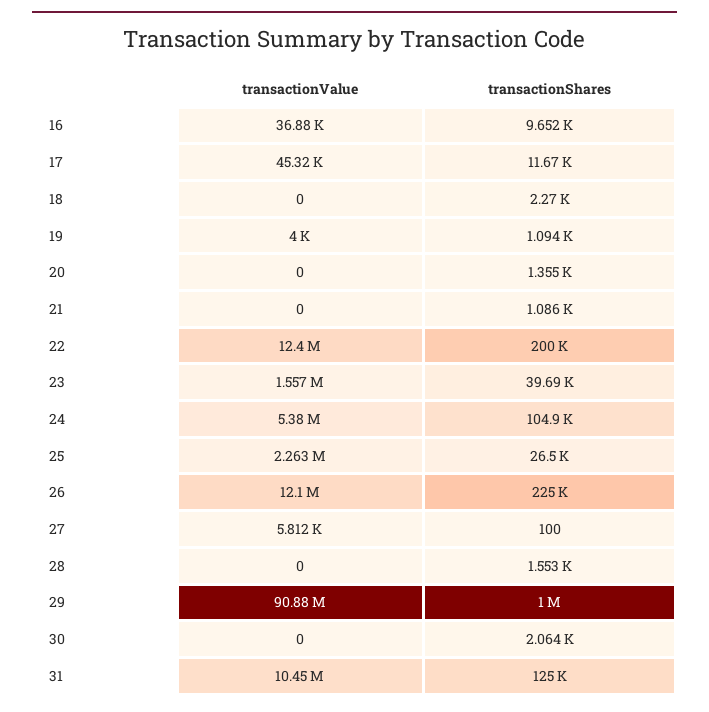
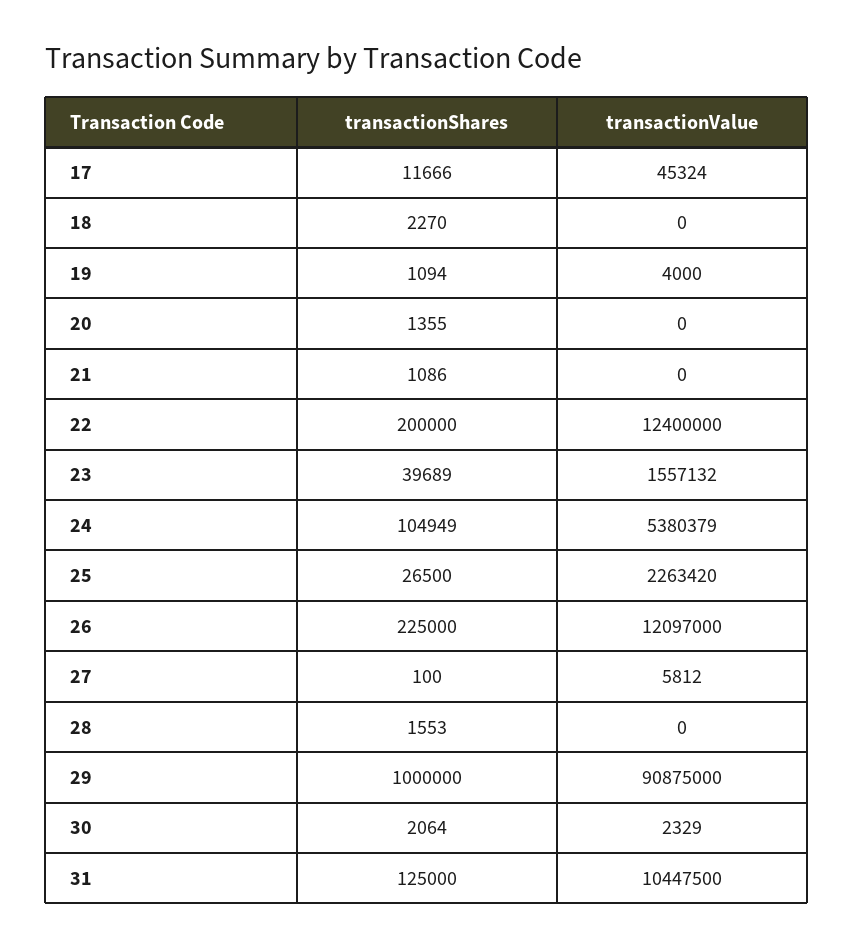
transactionValue, 16: 36880 -> none
transactionShares, 16: 9652 -> none
transactionValue, 30: 0 -> 2329

